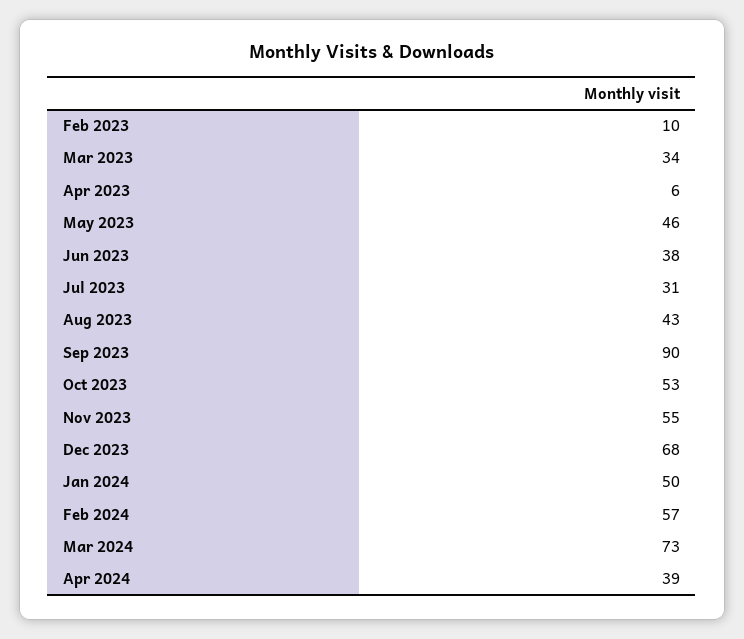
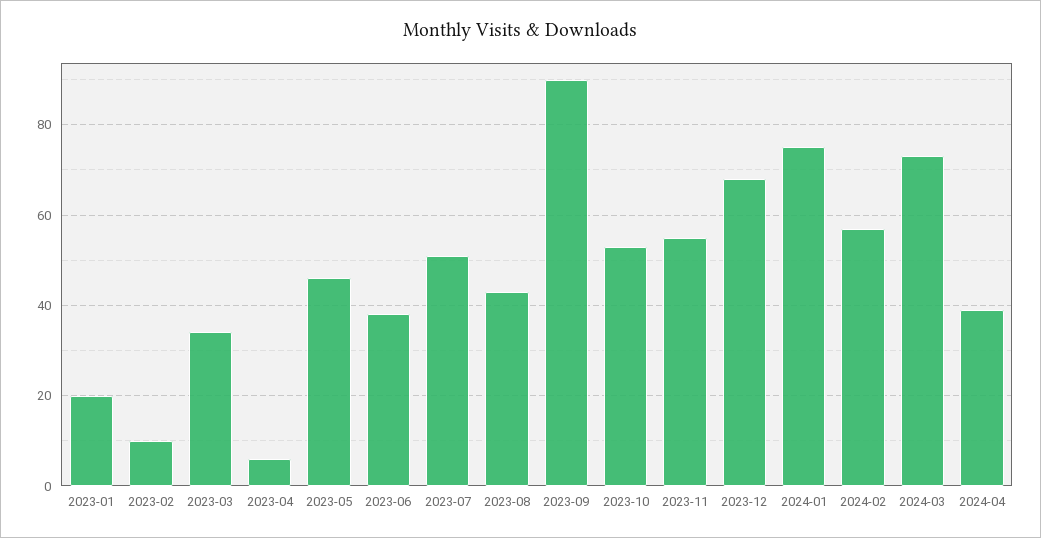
Jul 2023: 31 -> 50
Jan 2024: 50 -> 75
2023-01: none -> 20

